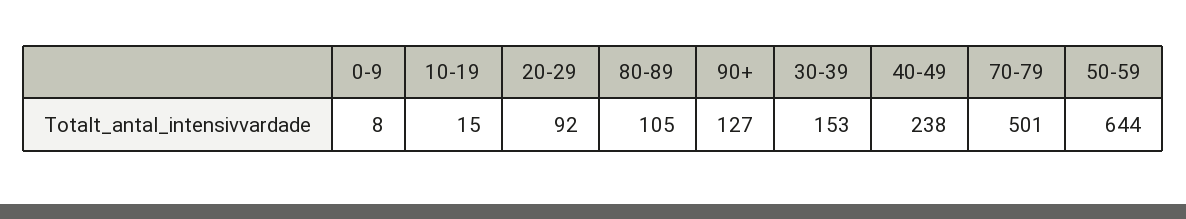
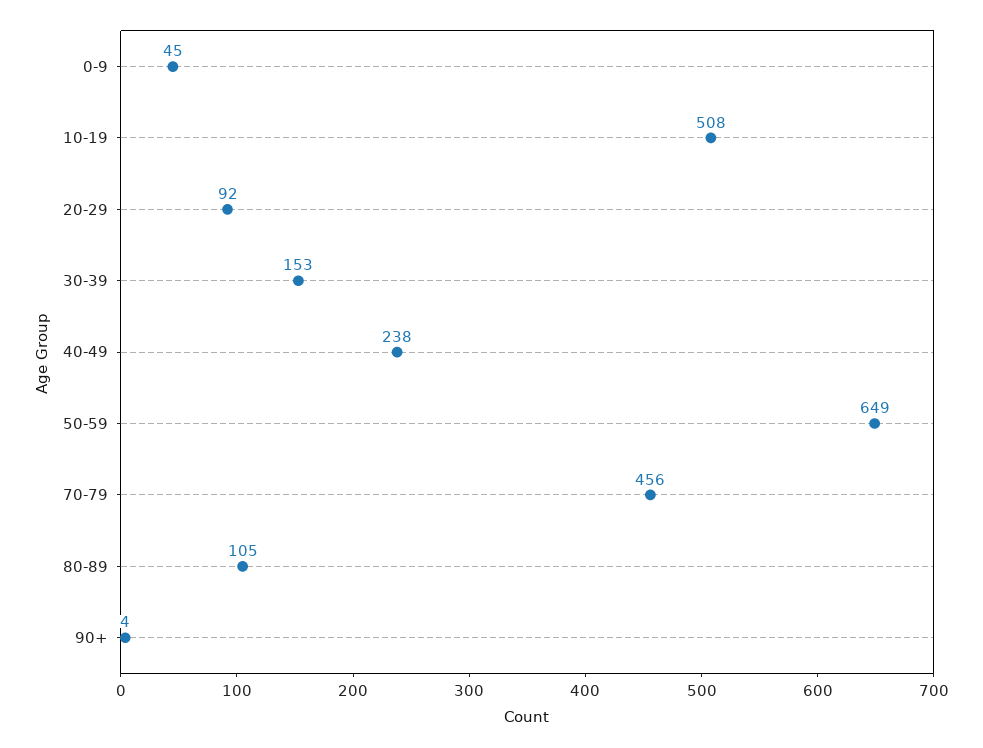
0-9: 8 -> 45
10-19: 15 -> 508
90+: 127 -> 4
70-79: 501 -> 456
50-59: 644 -> 649

